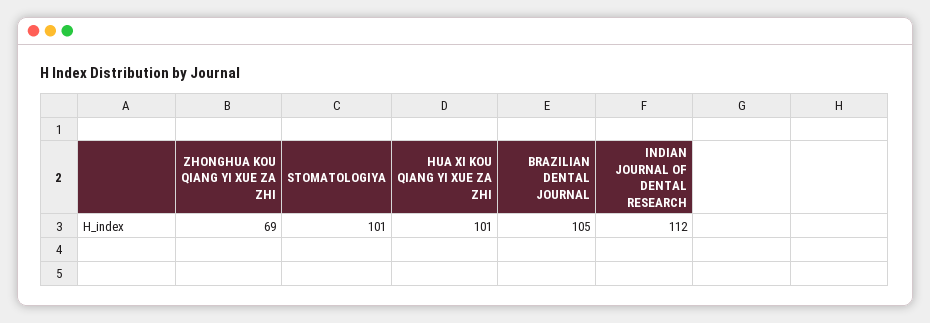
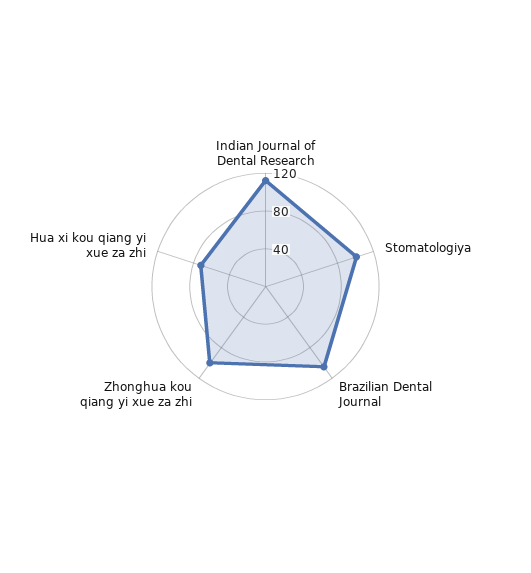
ZHONGHUA KOU QIANG YI XUE ZA ZHI: 69 -> 100
HUA XI KOU QIANG YI XUE ZA ZHI: 101 -> 70

